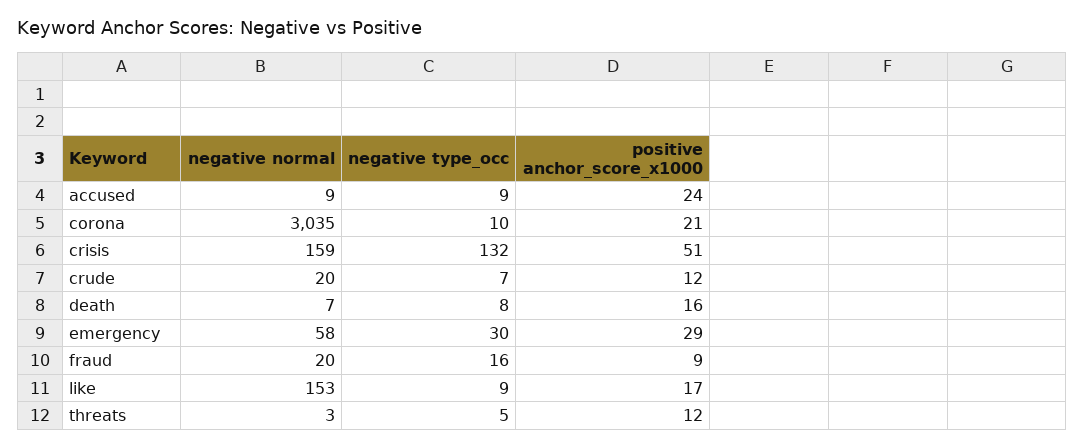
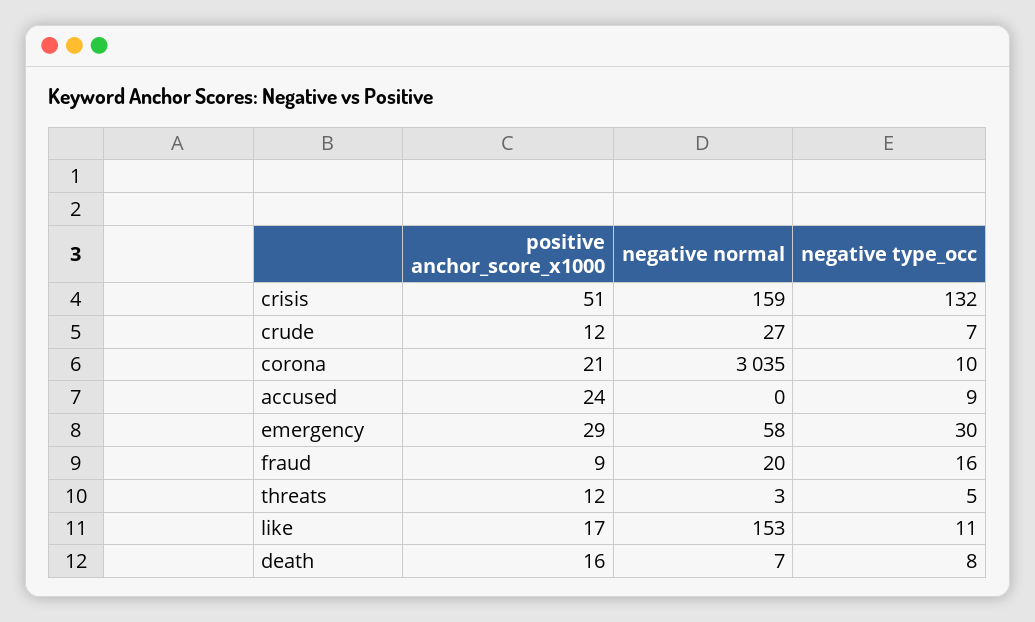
negative normal, accused: 9 -> 0
negative normal, crude: 20 -> 27
negative type_occ, like: 9 -> 11

